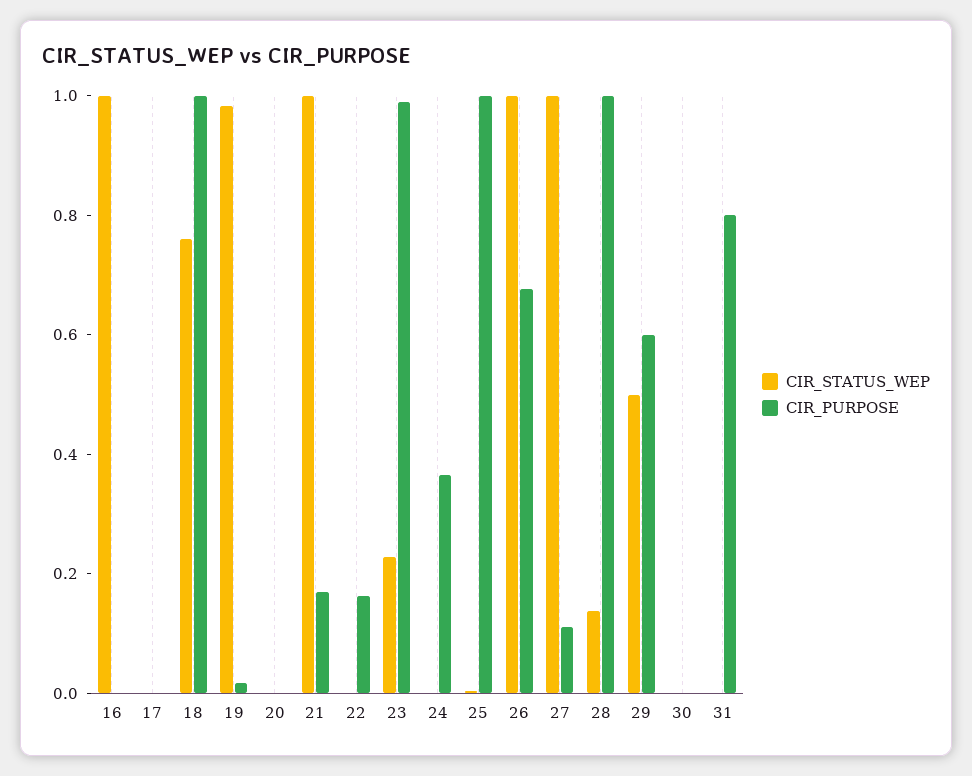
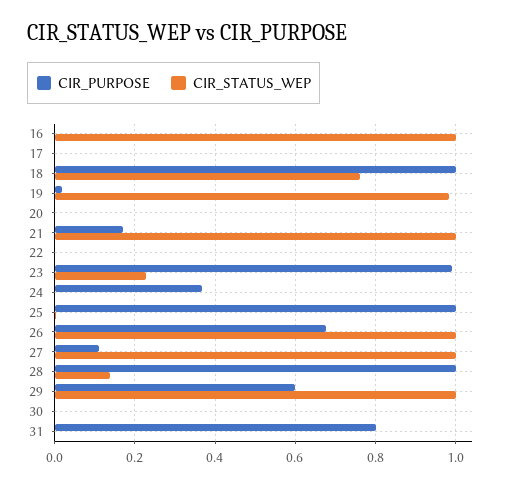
CIR_PURPOSE, 22: 0.15 -> 0
CIR_STATUS_WEP, 29: 0.5 -> 1

